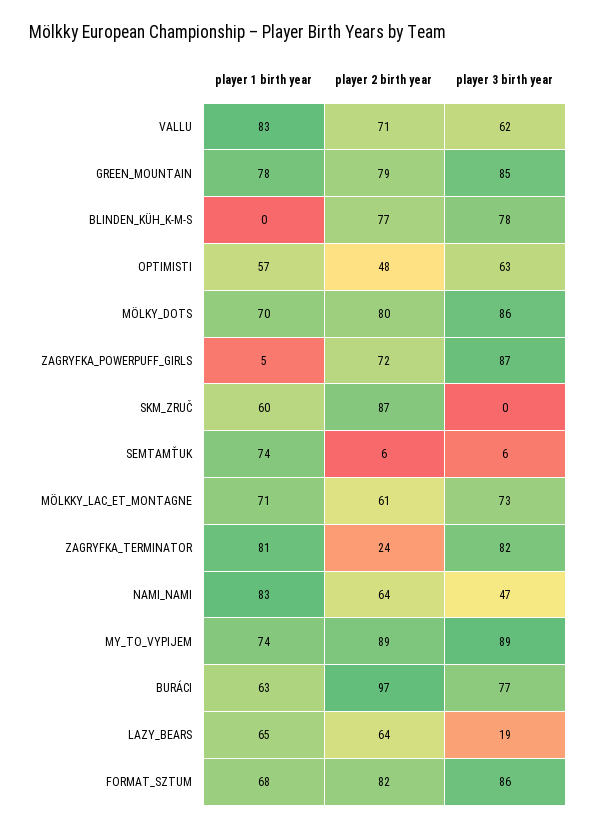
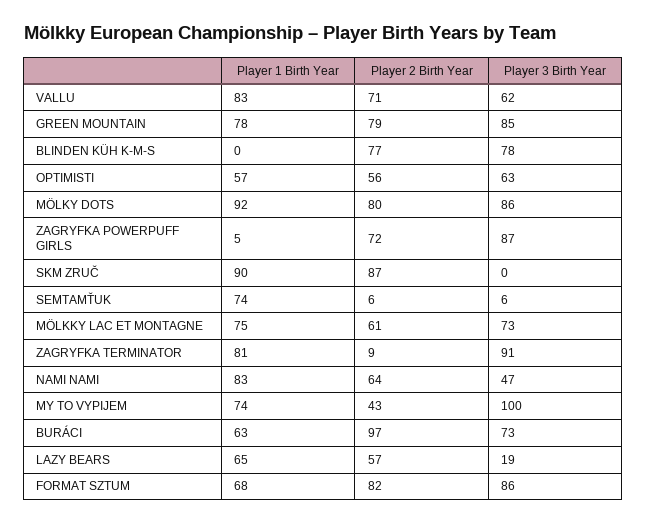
player 2 birth year, OPTIMISTI: 48 -> 56
player 1 birth year, MÖLKY_DOTS: 70 -> 92
player 1 birth year, SKM_ZRUČ: 60 -> 90
player 1 birth year, MÖLKKY_LAC_ET_MONTAGNE: 71 -> 75
player 2 birth year, ZAGRYFKA_TERMINATOR: 24 -> 9
player 3 birth year, ZAGRYFKA_TERMINATOR: 82 -> 91
player 2 birth year, MY_TO_VYPIJEM: 89 -> 43
player 3 birth year, MY_TO_VYPIJEM: 89 -> 100
player 3 birth year, BURÁCI: 77 -> 73
player 2 birth year, LAZY_BEARS: 64 -> 57

